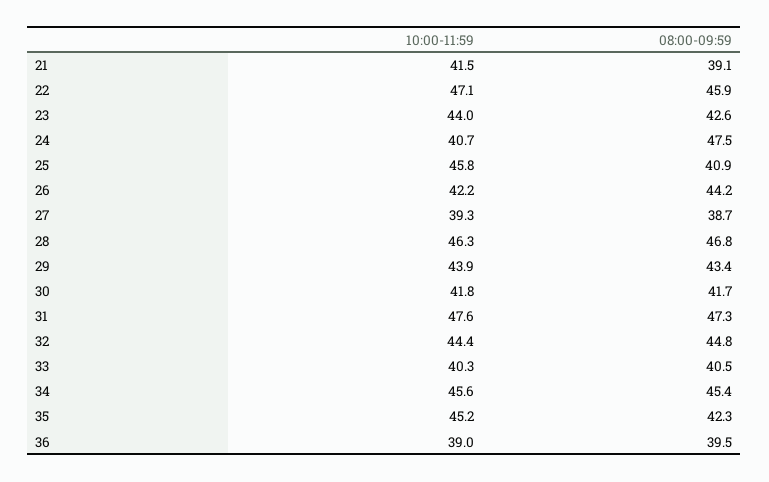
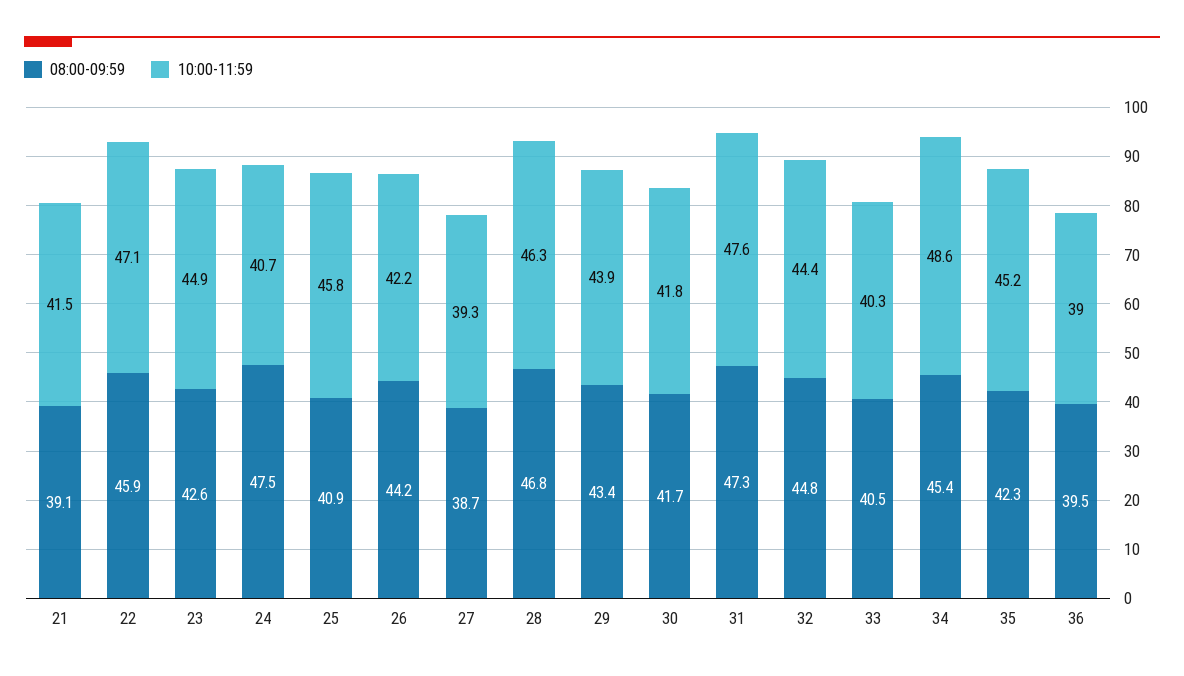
10:00-11:59, 23: 44 -> 44.9
10:00-11:59, 34: 45.6 -> 48.6

